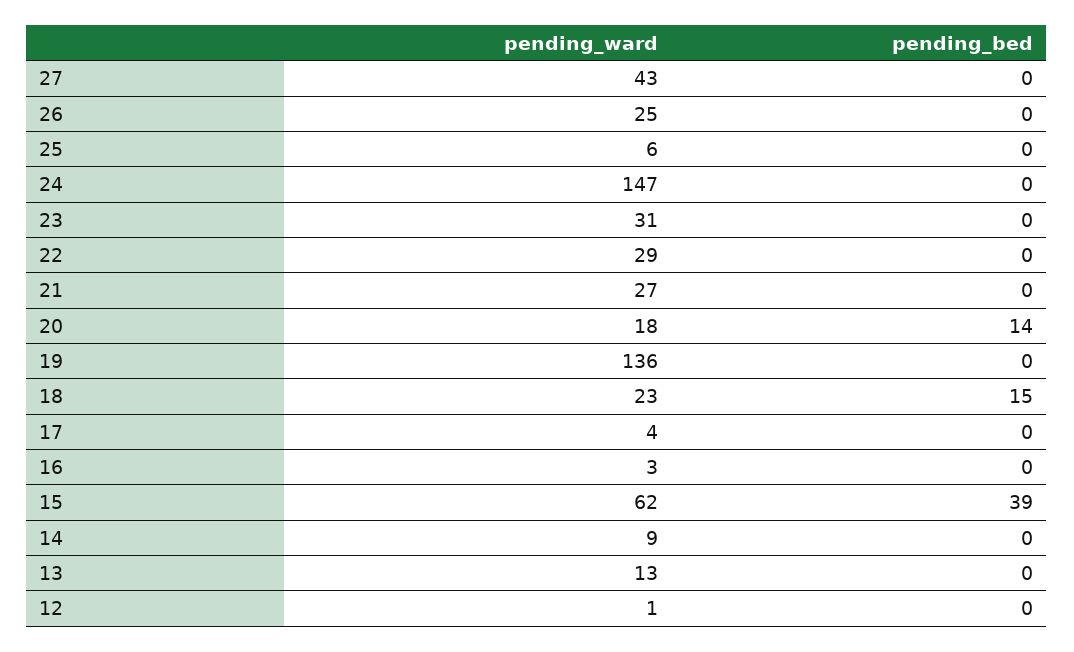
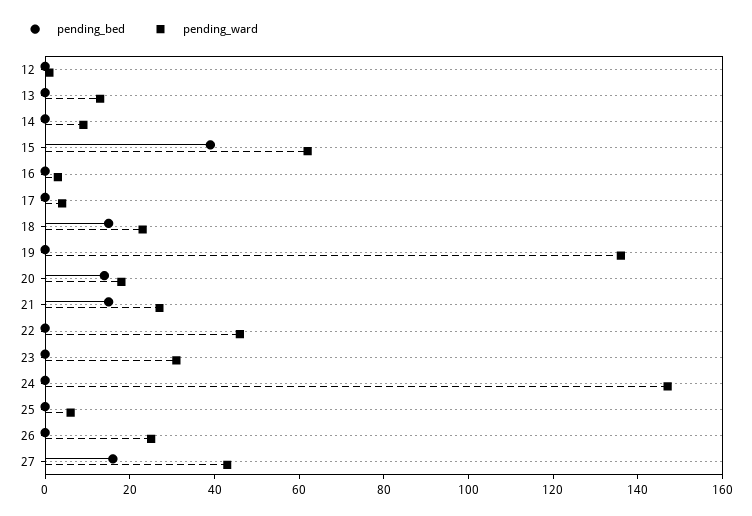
pending_bed, 27: 0 -> 15
pending_ward, 22: 29 -> 45
pending_bed, 21: 0 -> 15

